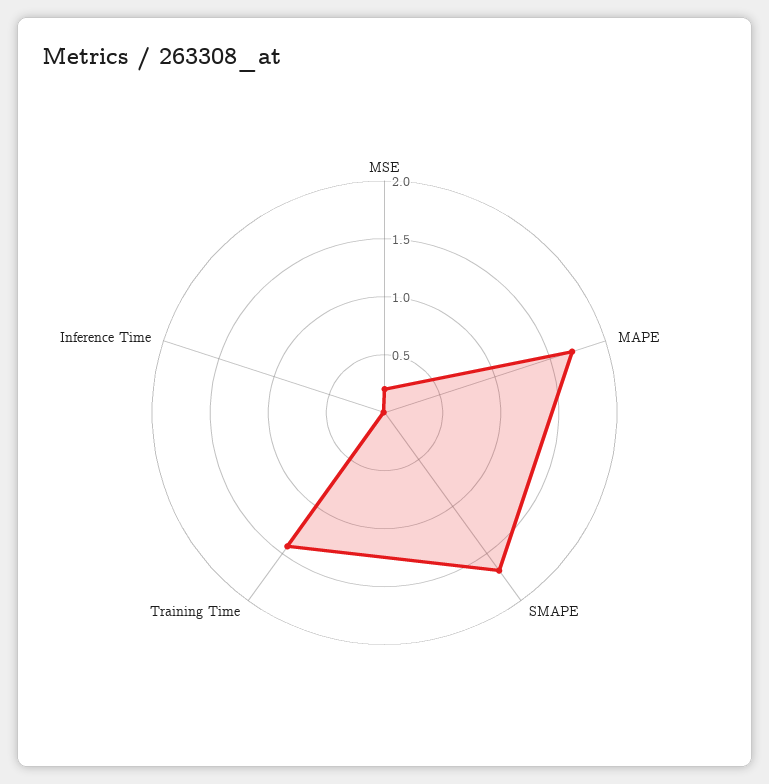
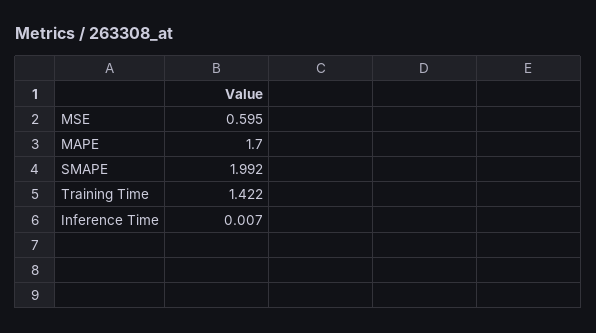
MSE: 0.2 -> 0.595
SMAPE: 1.7 -> 1.992

